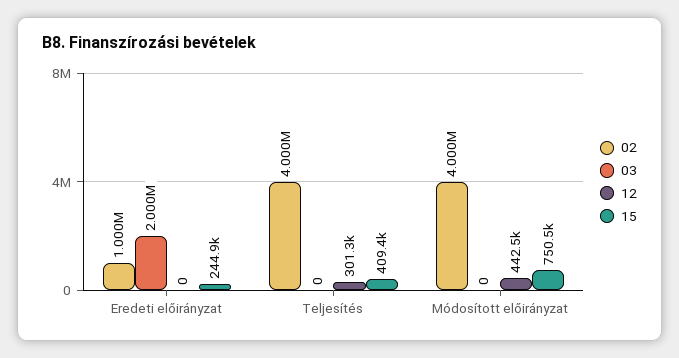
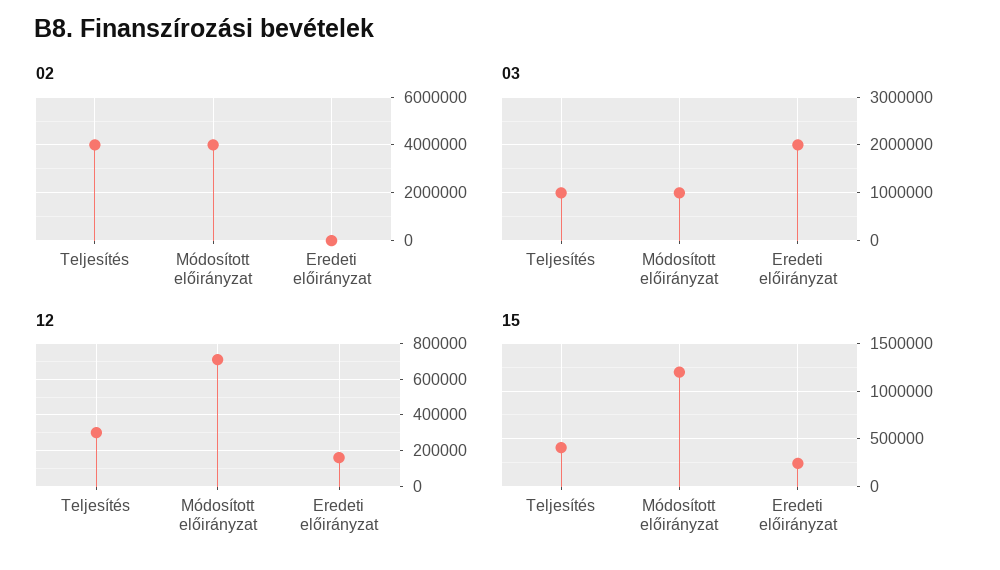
02, Eredeti előirányzat: 1000000 -> 0
12, Eredeti előirányzat: 0 -> 150000
03, Teljesítés: 0 -> 1000000
03, Módosított előirányzat: 0 -> 1000000
12, Módosított előirányzat: 442500 -> 700000
15, Módosított előirányzat: 750500 -> 1200000

